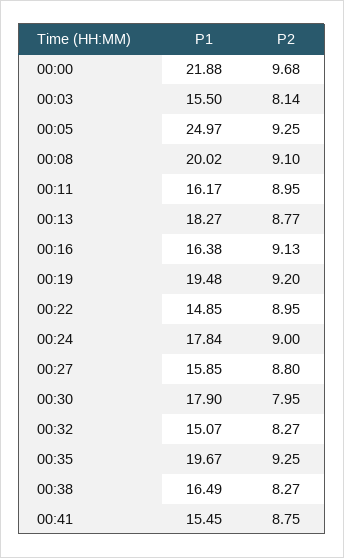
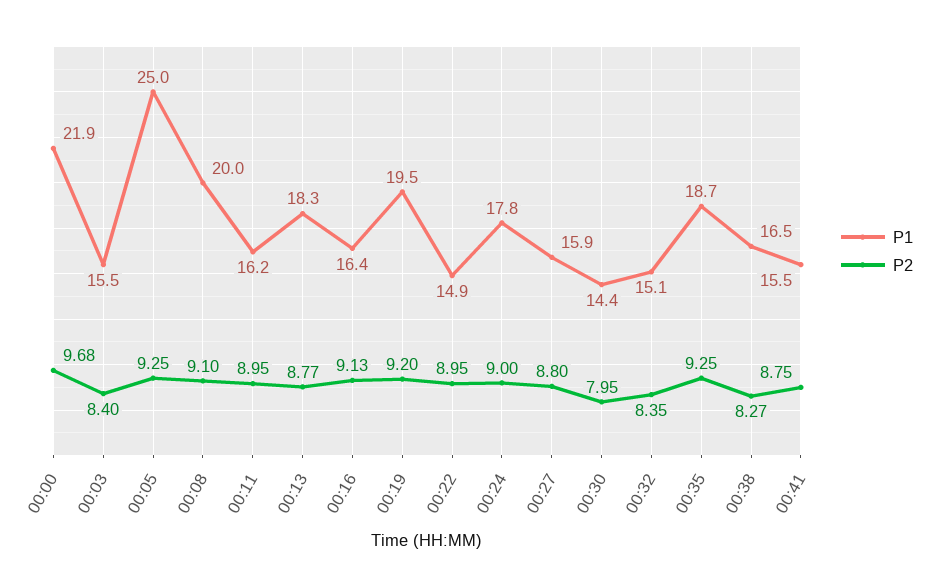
P2, 00:03: 8.14 -> 8.4
P1, 00:30: 17.9 -> 14.4
P2, 00:32: 8.27 -> 8.35
P1, 00:35: 19.67 -> 18.7

